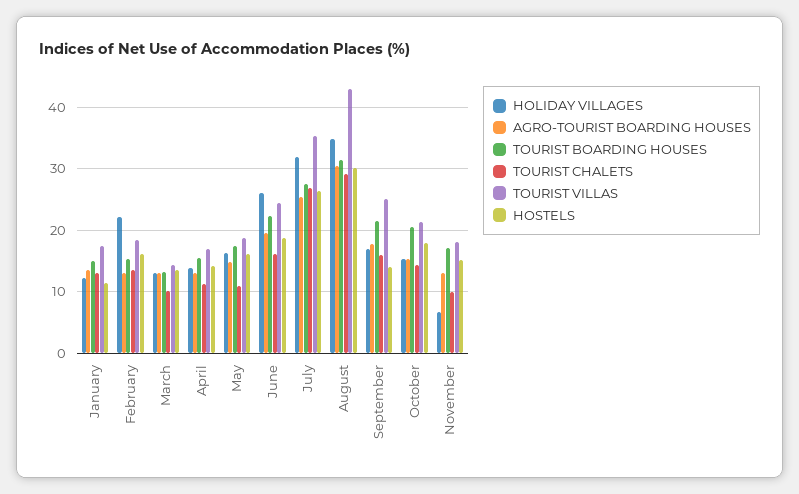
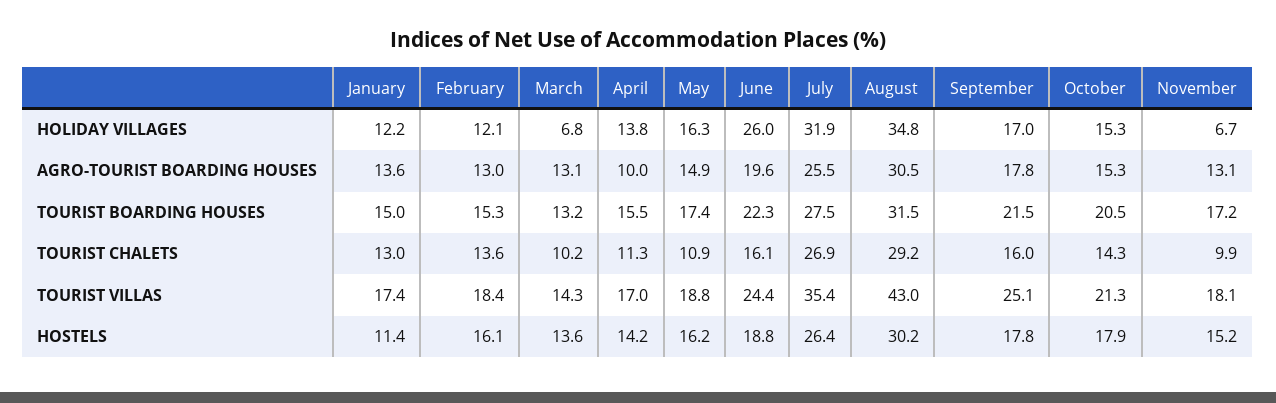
HOLIDAY VILLAGES, February: 22 -> 12.1
HOLIDAY VILLAGES, March: 13 -> 6.8
AGRO-TOURIST BOARDING HOUSES, April: 13 -> 10
HOSTELS, September: 14 -> 17.8

